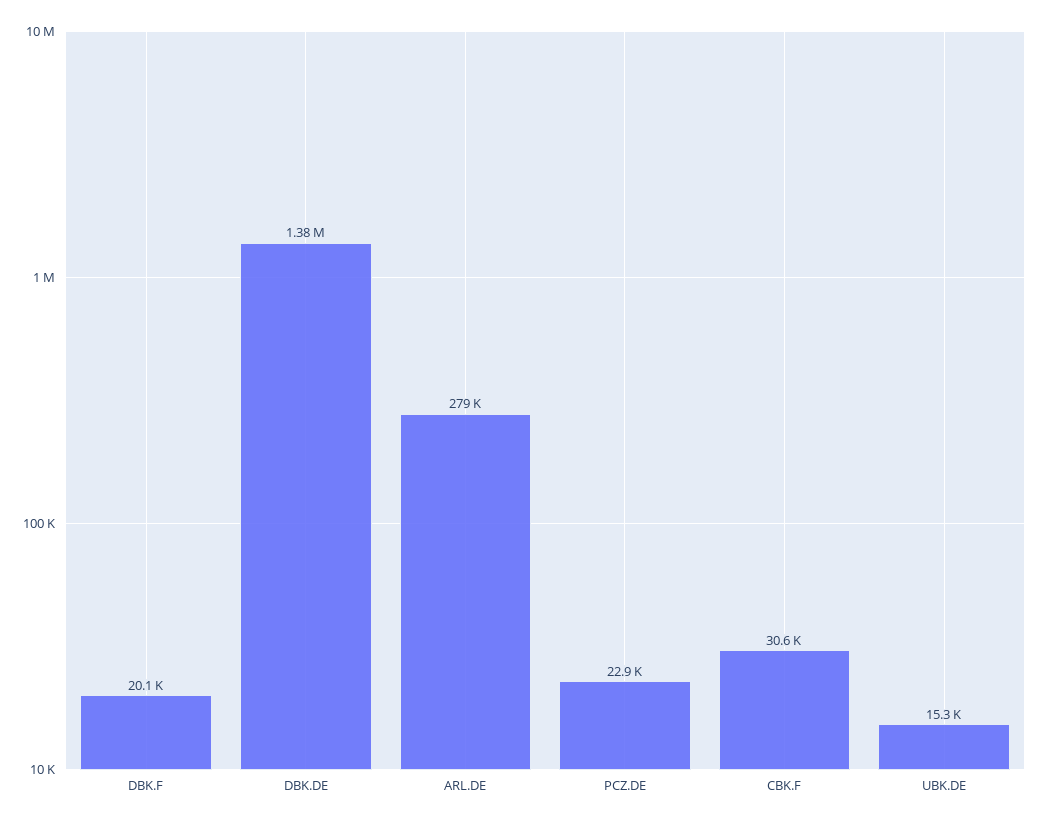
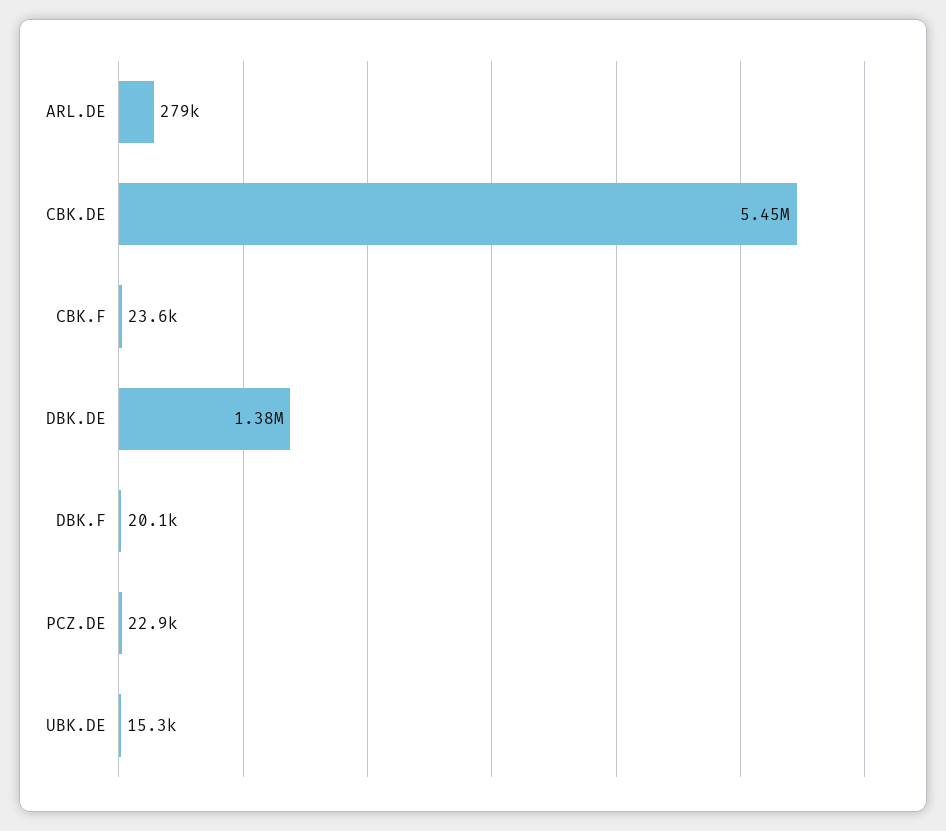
CBK.F: 30600 -> 23600
CBK.DE: none -> 5450000

